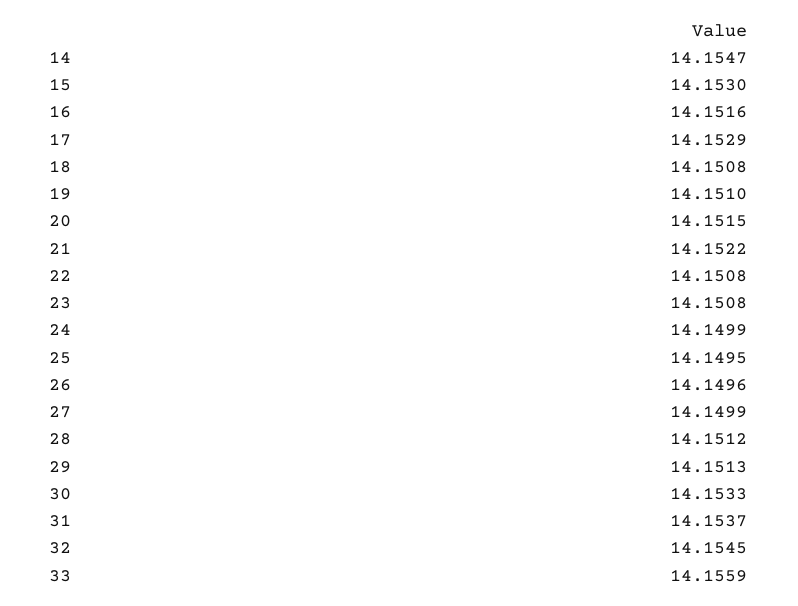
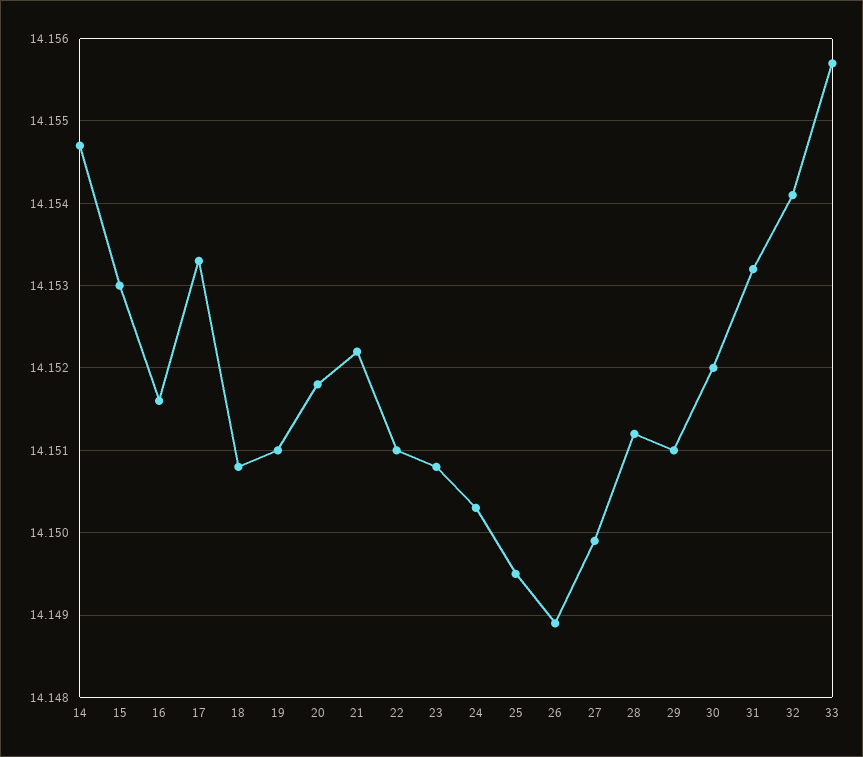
17: 14.1529 -> 14.1533
20: 14.1515 -> 14.1518
22: 14.1508 -> 14.151
24: 14.1499 -> 14.1503
26: 14.1496 -> 14.1489
29: 14.1513 -> 14.151
30: 14.1533 -> 14.152
31: 14.1537 -> 14.1532
32: 14.1545 -> 14.1541
33: 14.1559 -> 14.1557

